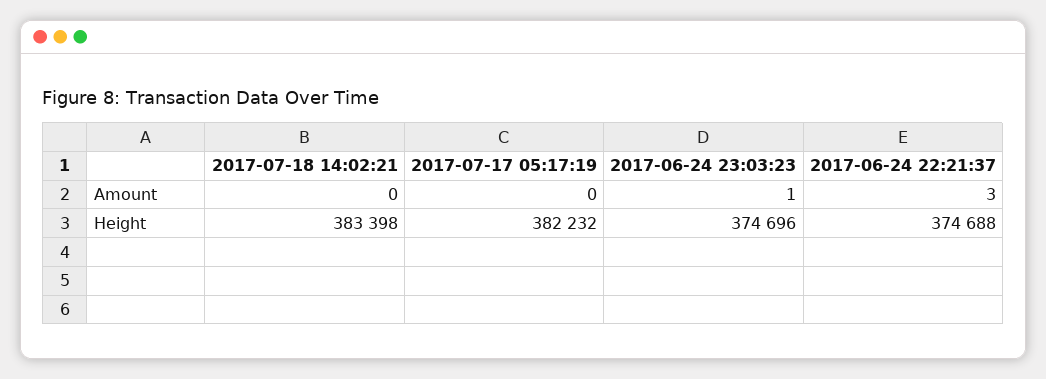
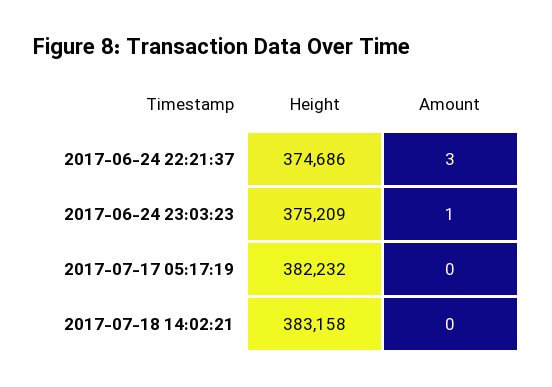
2017-07-18 14:02:21, Height: 383398 -> 383158
2017-06-24 23:03:23, Height: 374696 -> 375209
2017-06-24 22:21:37, Height: 374688 -> 374686

